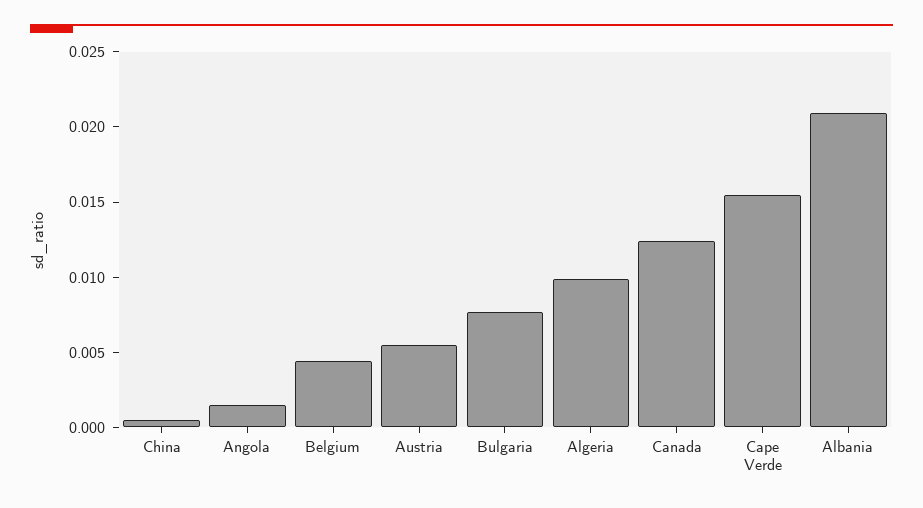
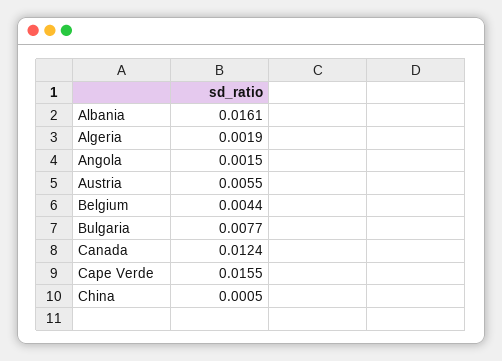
Algeria: 0.01 -> 0.0019
Albania: 0.021 -> 0.0161

